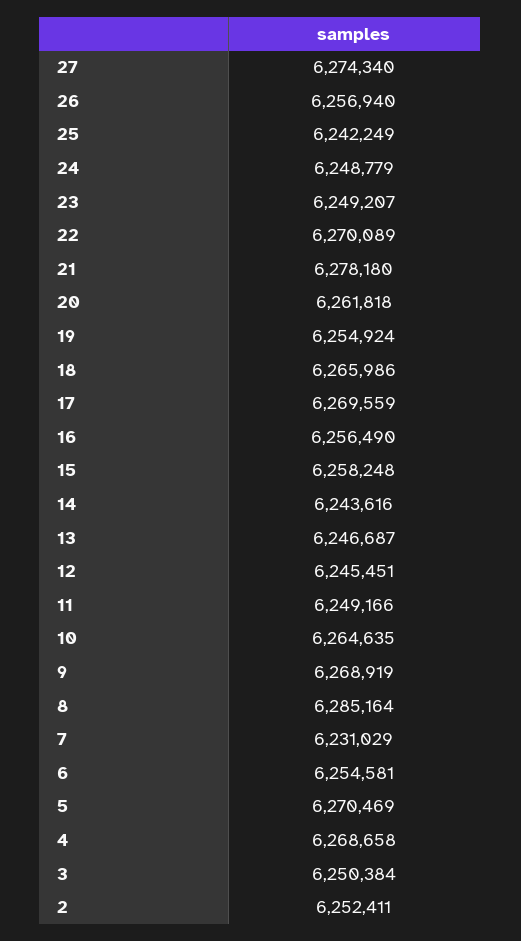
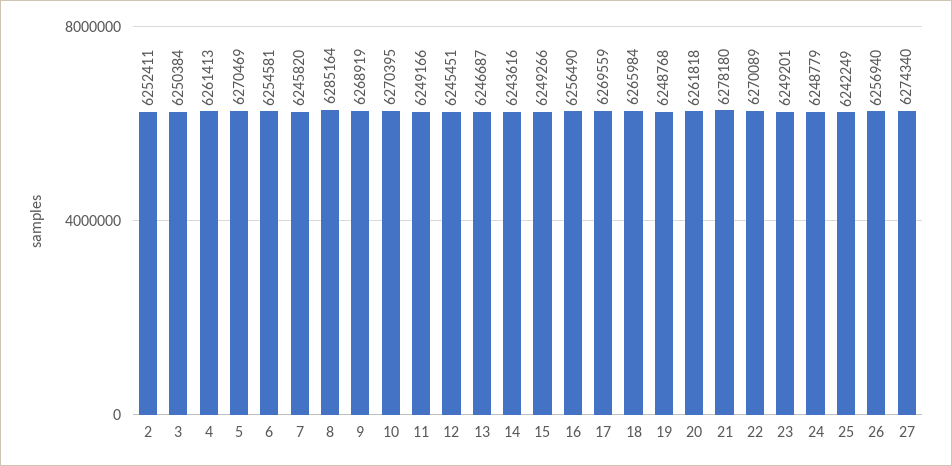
23: 6249207 -> 6249201
19: 6254924 -> 6248768
18: 6265986 -> 6265984
15: 6258248 -> 6249266
10: 6264635 -> 6270395
7: 6231029 -> 6245820
4: 6268658 -> 6261413

